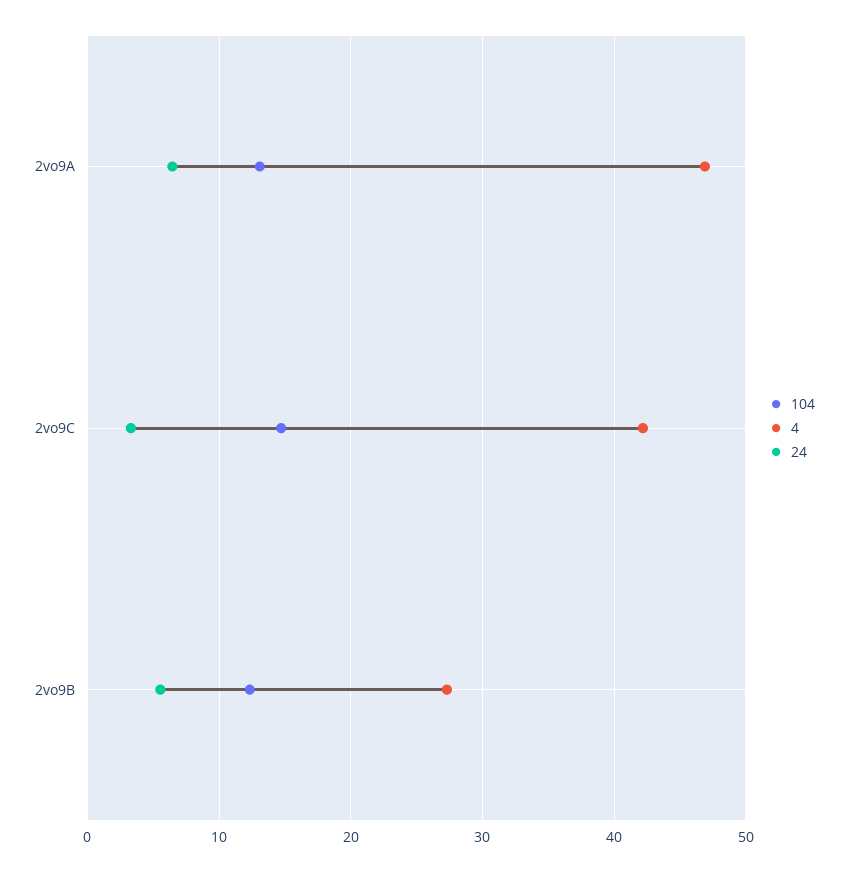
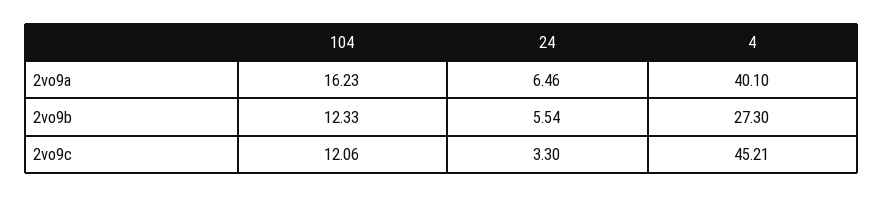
104, 2vo9A: 13 -> 16.23
4, 2vo9A: 47 -> 40.1
104, 2vo9C: 15 -> 12.06
4, 2vo9C: 42 -> 45.21

